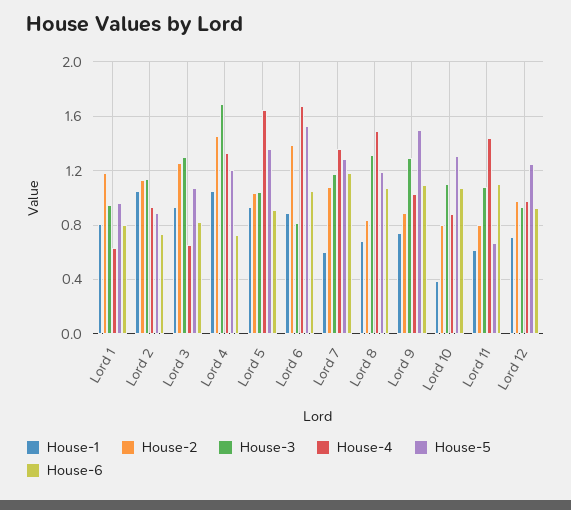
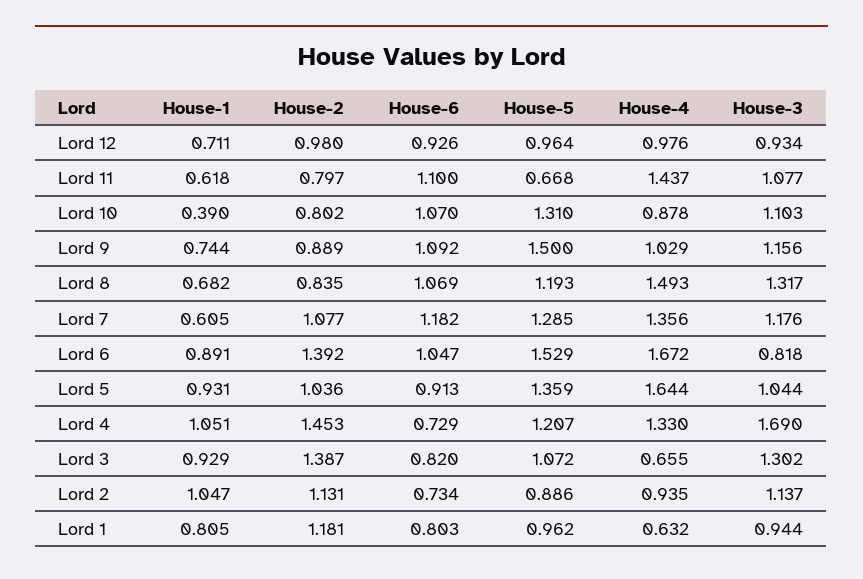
House-2, Lord 3: 1.25 -> 1.387
House-3, Lord 9: 1.3 -> 1.156
House-5, Lord 12: 1.25 -> 0.964

